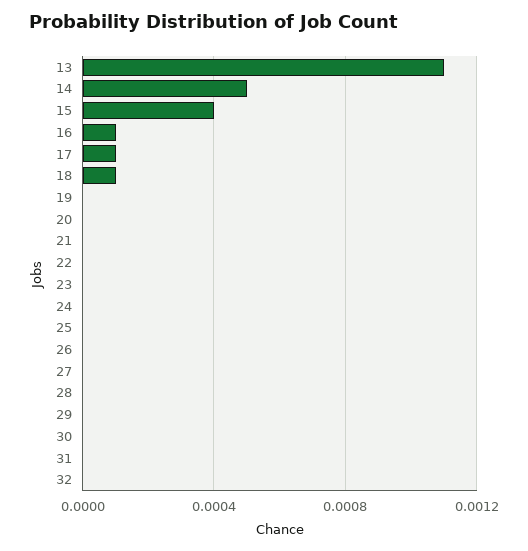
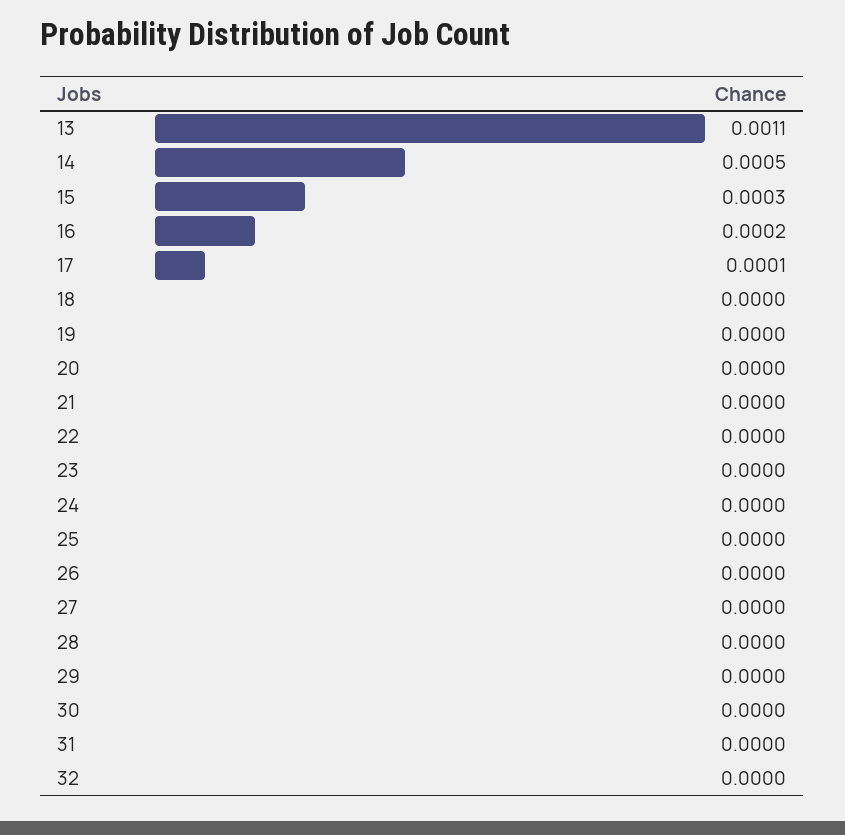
15: 0.0004 -> 0.0003
16: 0.0001 -> 0.0002
18: 0.0001 -> 0

